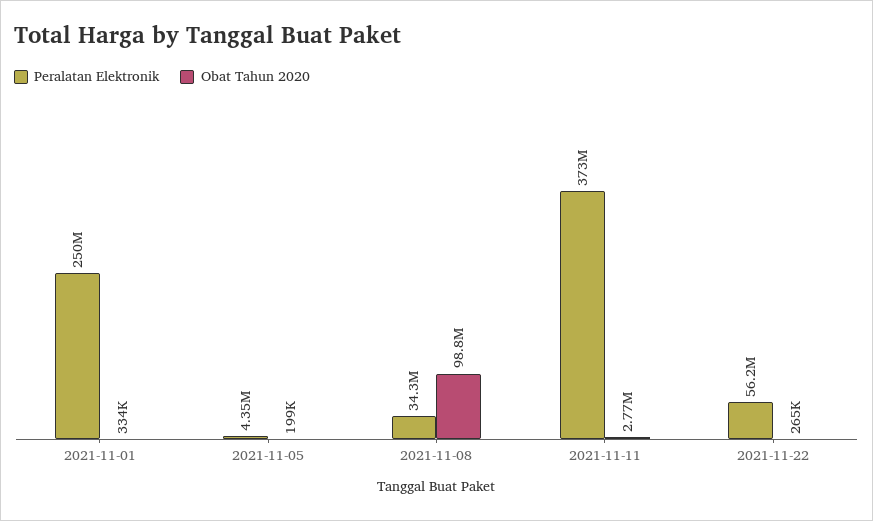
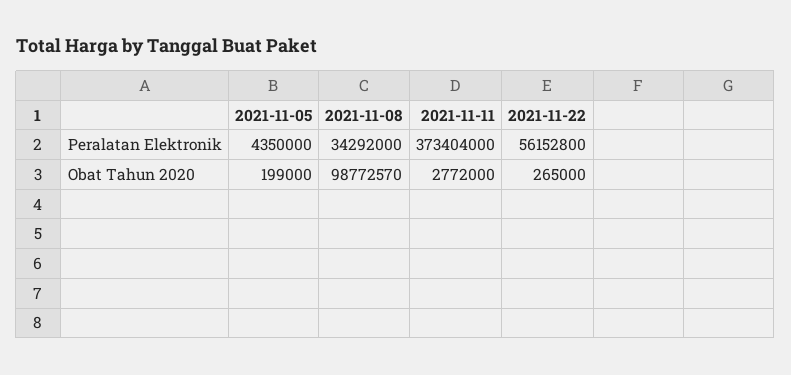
Peralatan Elektronik, 2021-11-01: 250000000 -> none
Obat Tahun 2020, 2021-11-01: 334000 -> none

